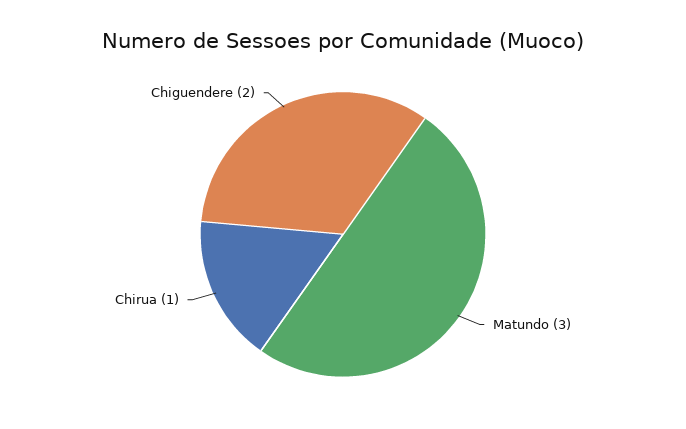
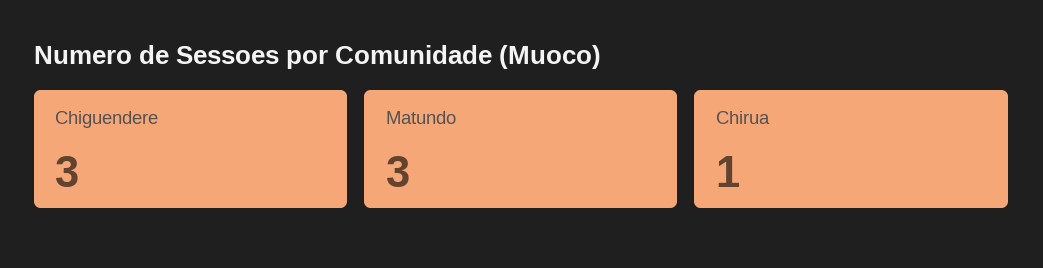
Chiguendere: 2 -> 3

